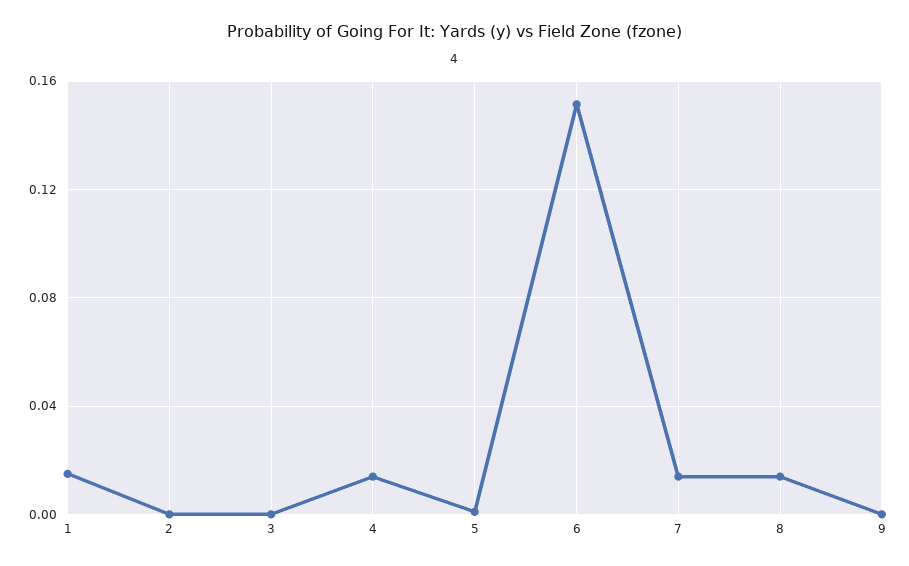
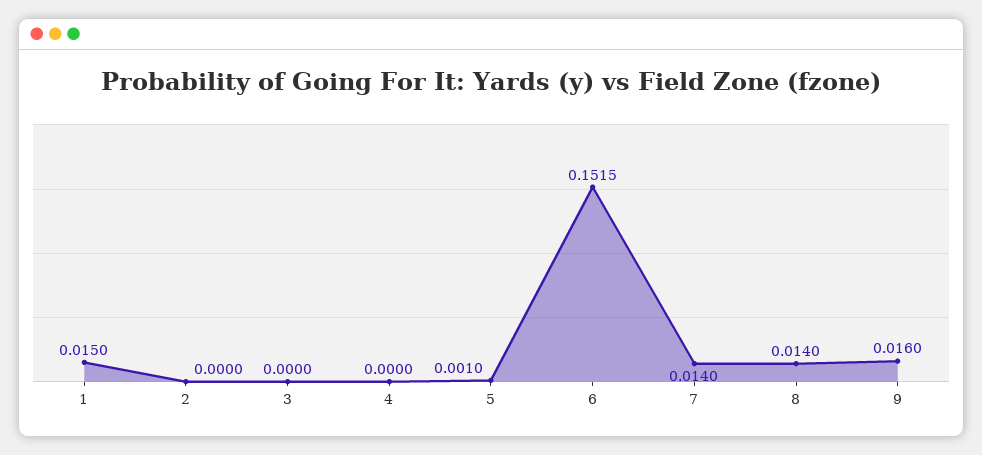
4: 0.015 -> 0
9: 0 -> 0.016

